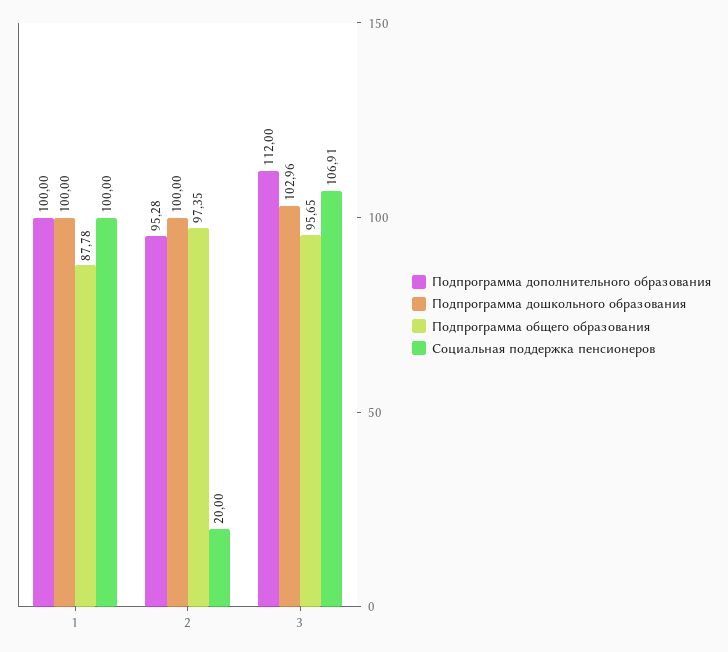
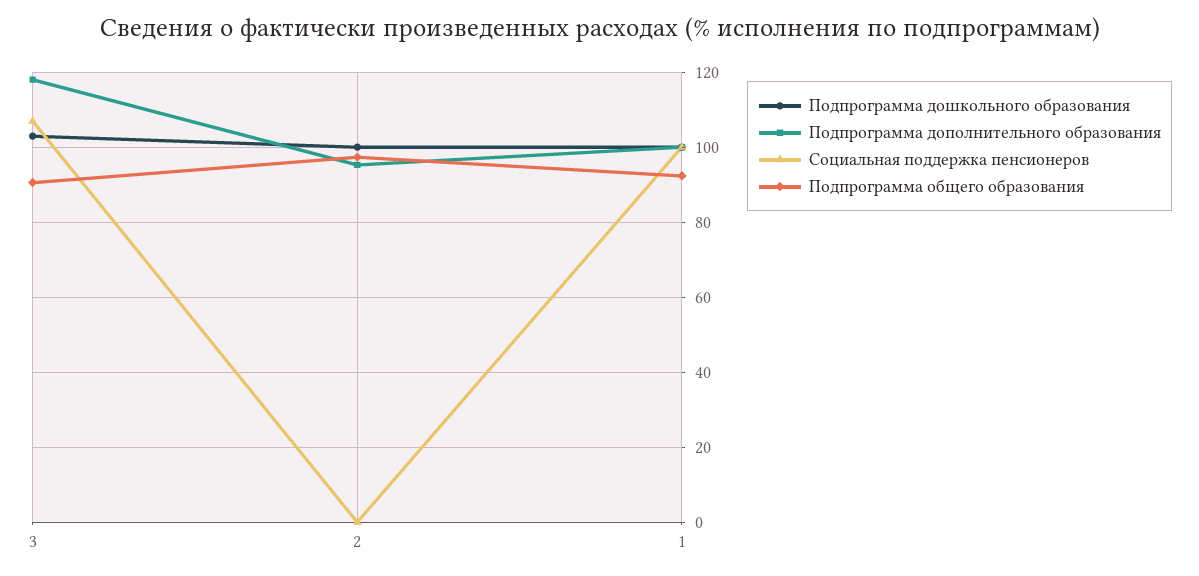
Подпрограмма общего образования, 1: 87.78 -> 92
Социальная поддержка пенсионеров, 2: 20 -> 0
Подпрограмма дополнительного образования, 3: 112 -> 118
Подпрограмма общего образования, 3: 95.65 -> 90

